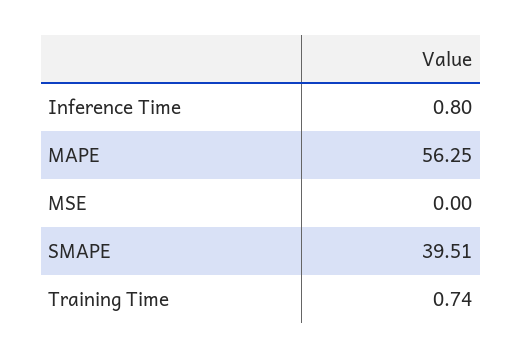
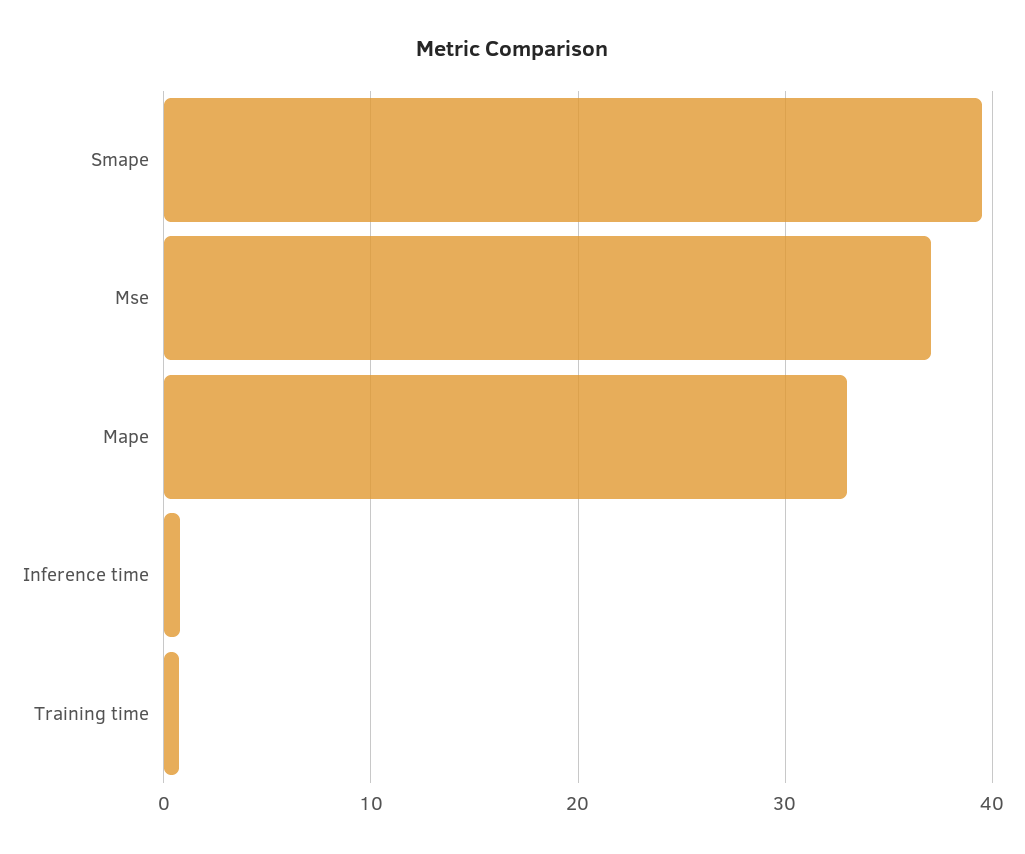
MAPE: 56.25 -> 33
MSE: 0 -> 37

